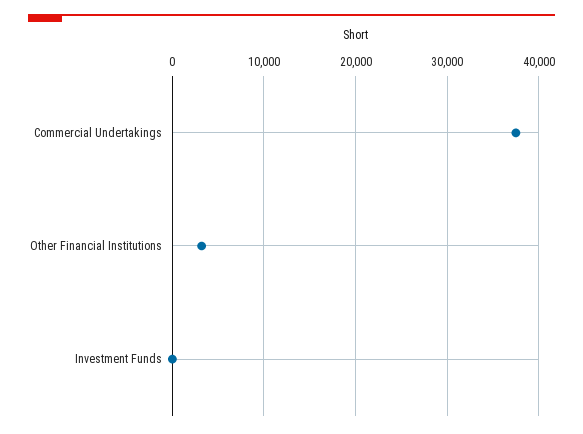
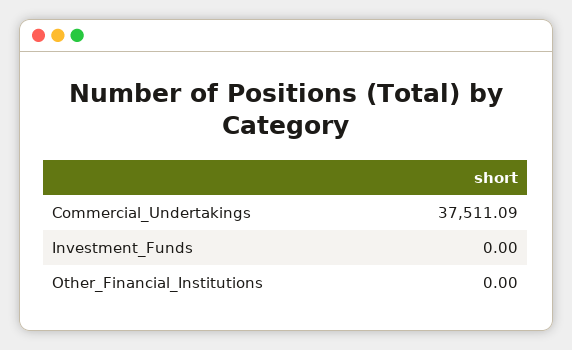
Other Financial Institutions: 3000 -> 0

